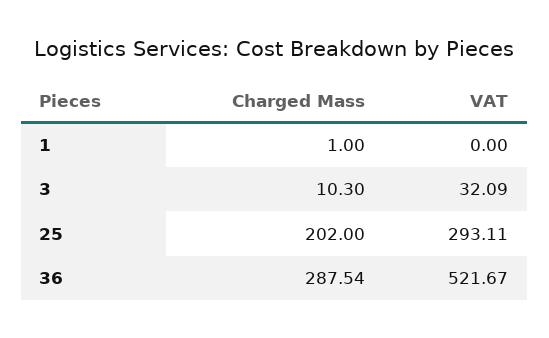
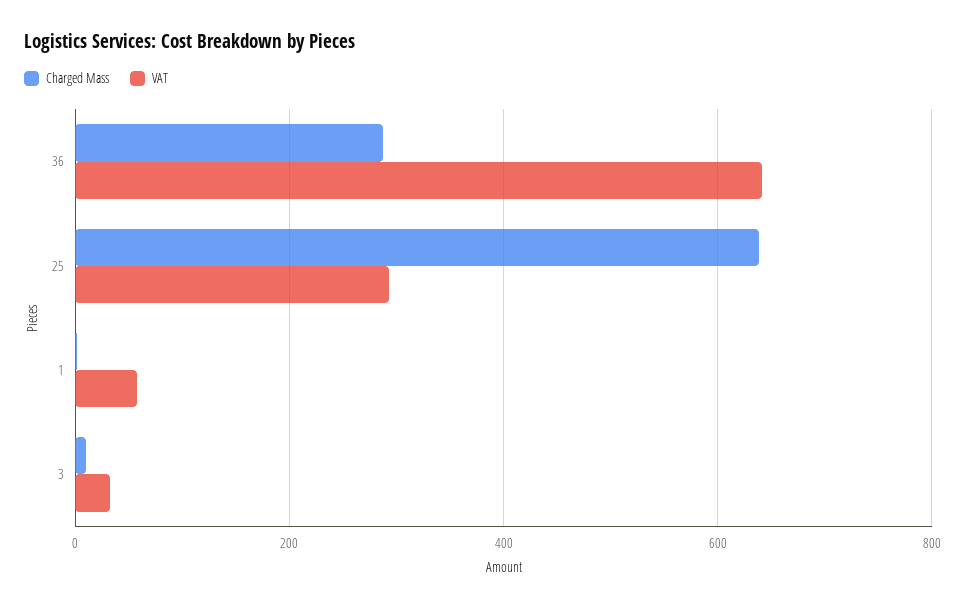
VAT, 1: 0 -> 60
Charged Mass, 25: 202 -> 640
VAT, 36: 521.67 -> 640

